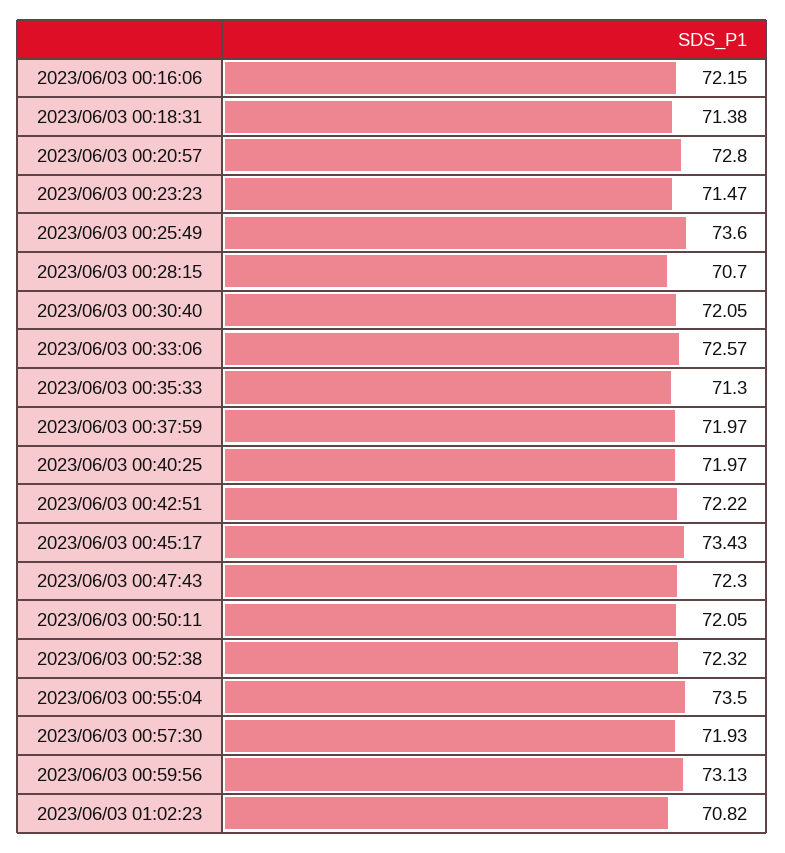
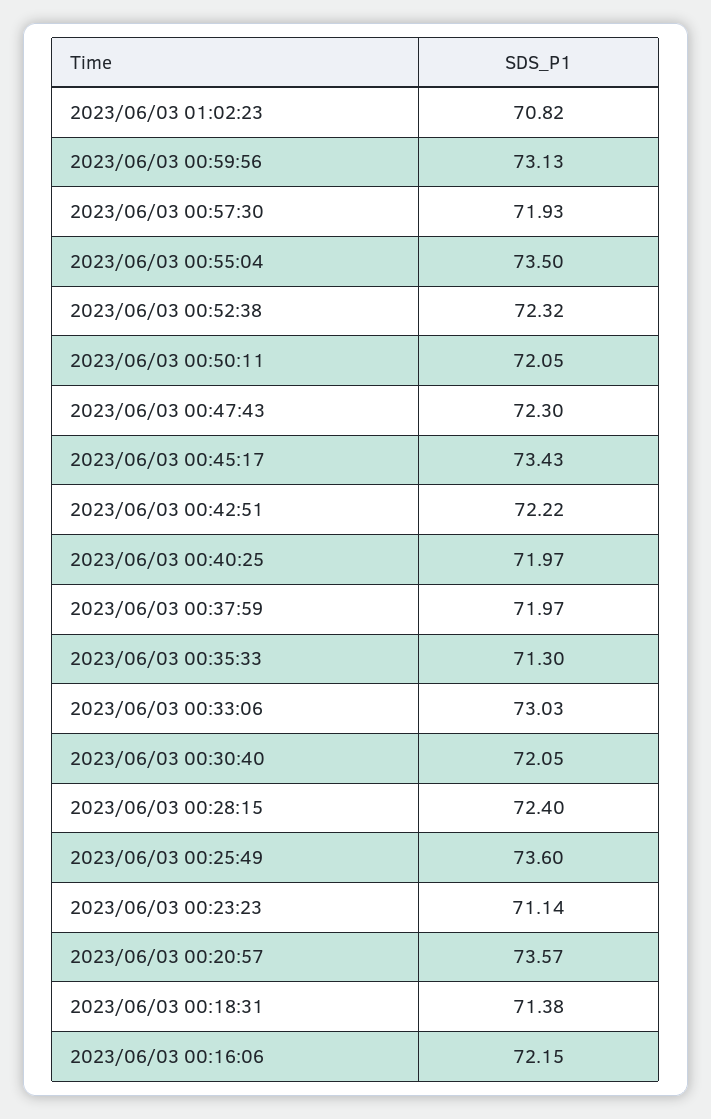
2023/06/03 00:20:57: 72.8 -> 73.57
2023/06/03 00:23:23: 71.47 -> 71.14
2023/06/03 00:28:15: 70.7 -> 72.4
2023/06/03 00:33:06: 72.57 -> 73.03

